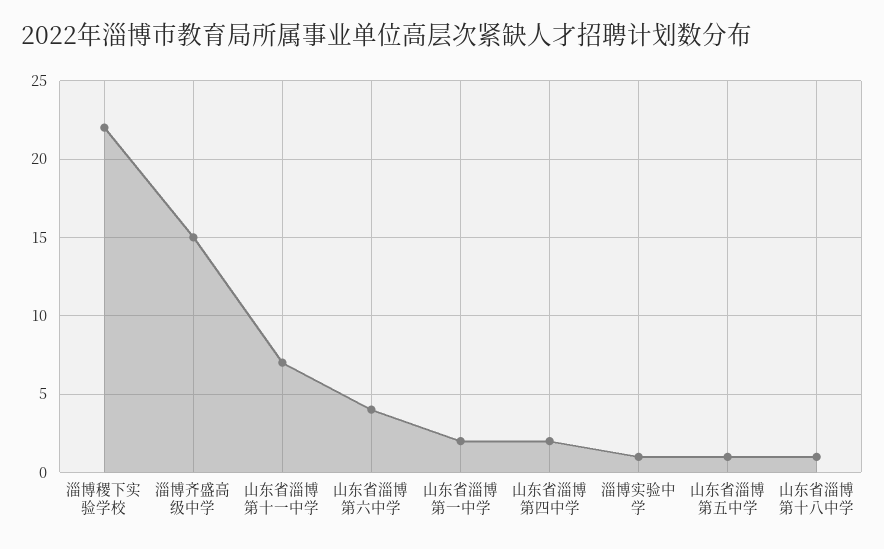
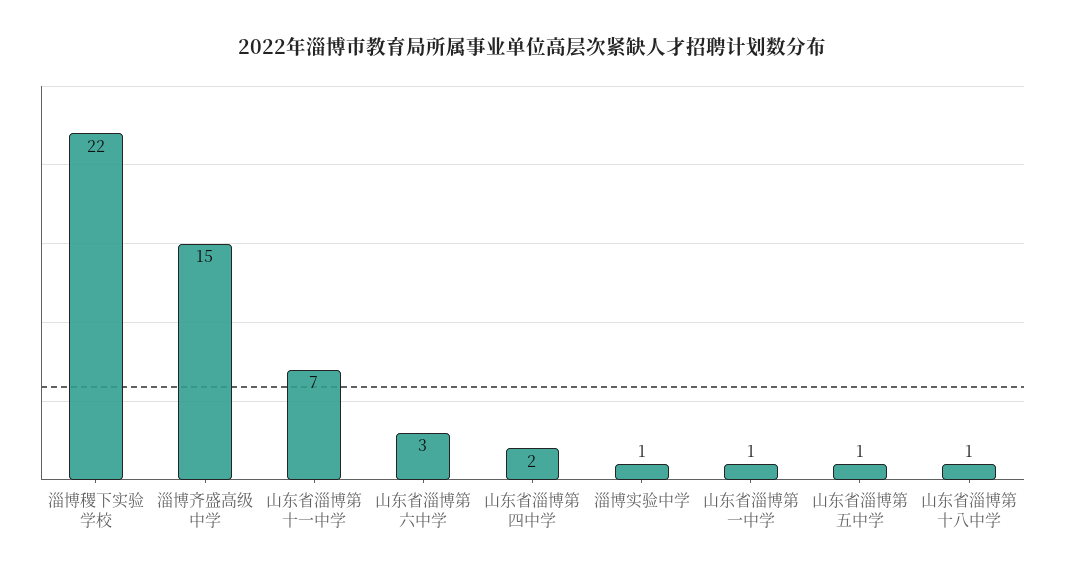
山东省淄博第六中学: 4 -> 3
山东省淄博第一中学: 2 -> 1

